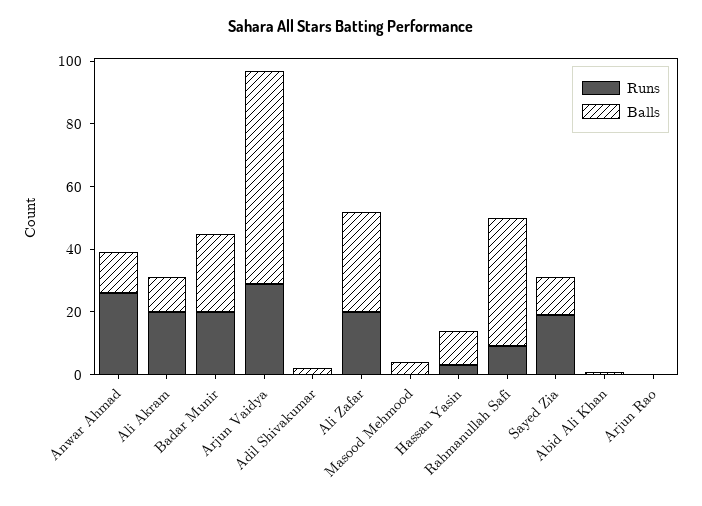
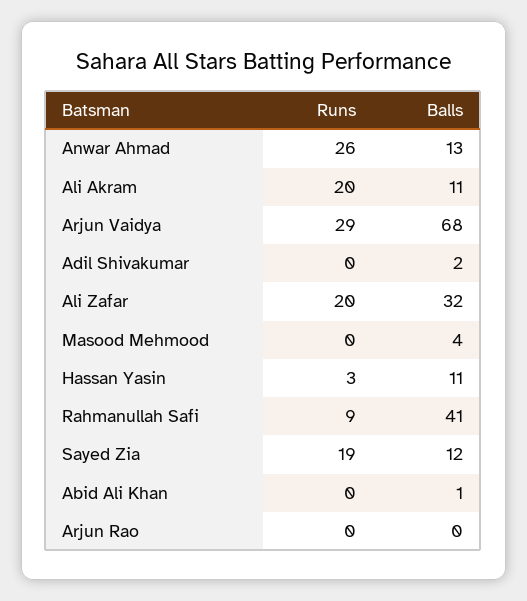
Runs, Badar Munir: 20 -> none
Balls, Badar Munir: 25 -> none

